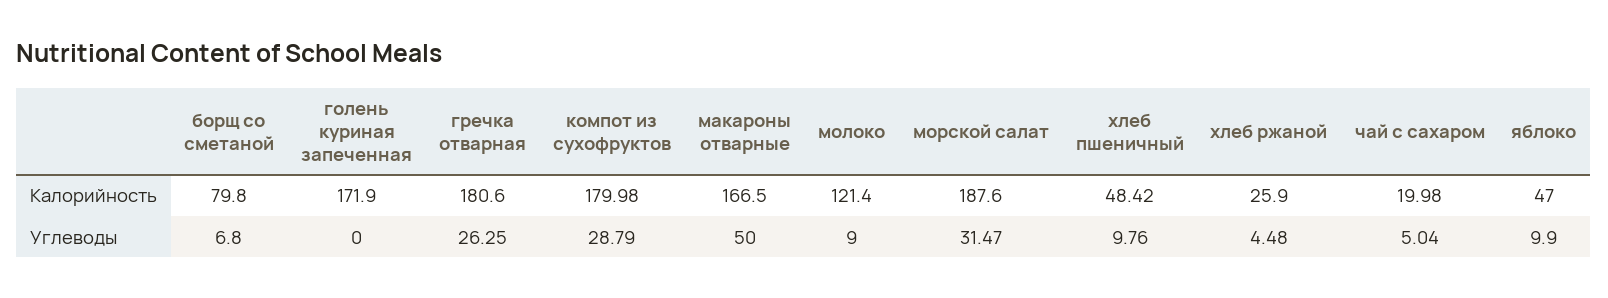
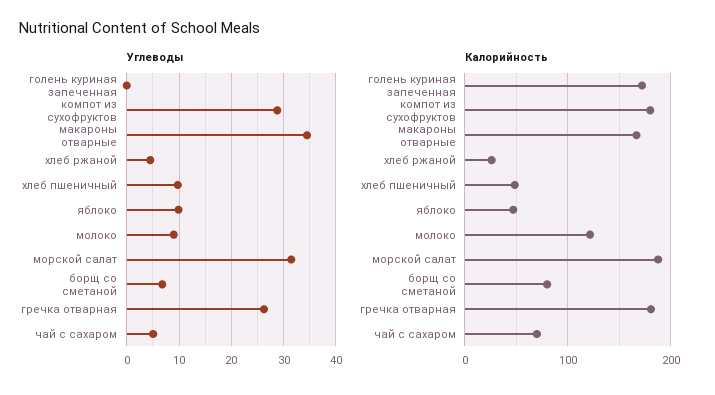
Калорийность, чай с сахаром: 19.98 -> 70
Углеводы, макароны отварные: 50 -> 34

